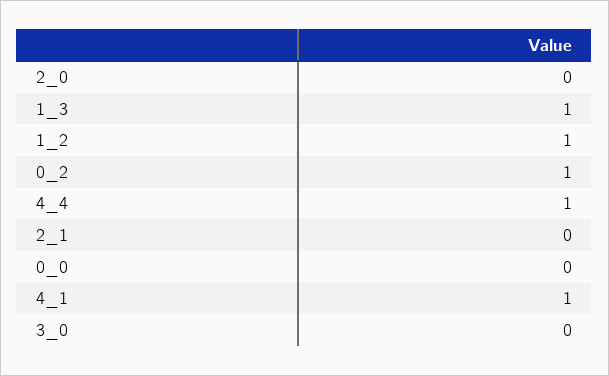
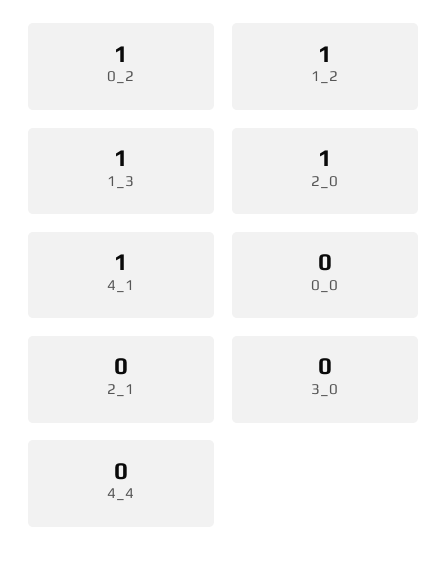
2_0: 0 -> 1
4_4: 1 -> 0

